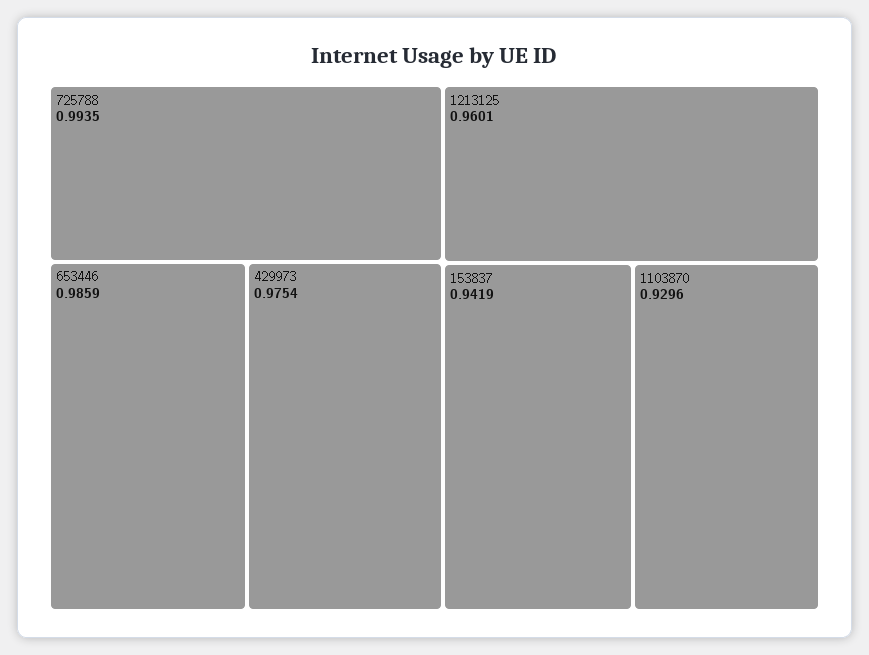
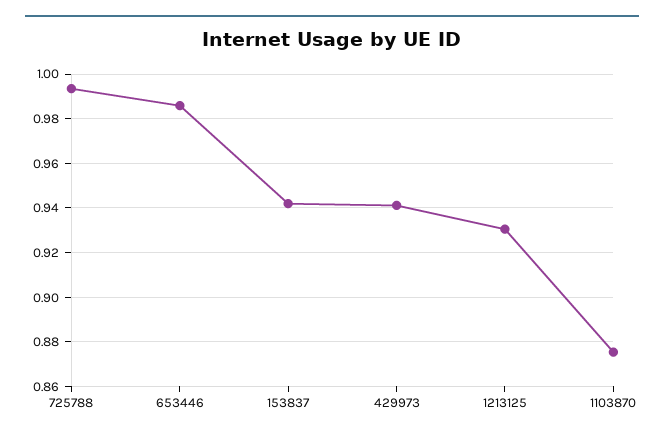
429973: 0.9754 -> 0.94
1213125: 0.9601 -> 0.93
1103870: 0.9296 -> 0.875

